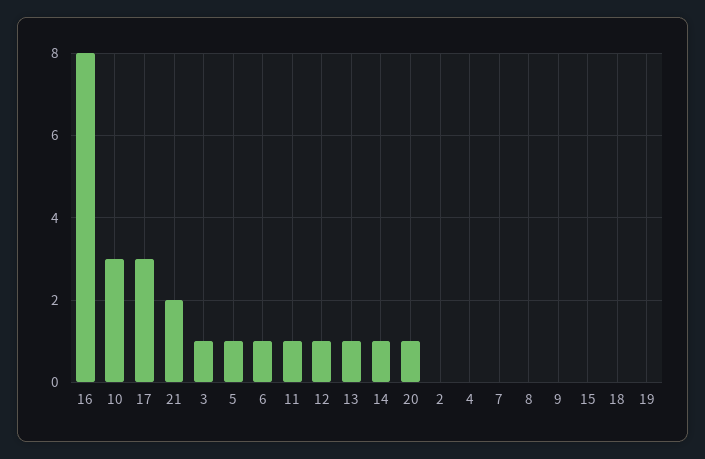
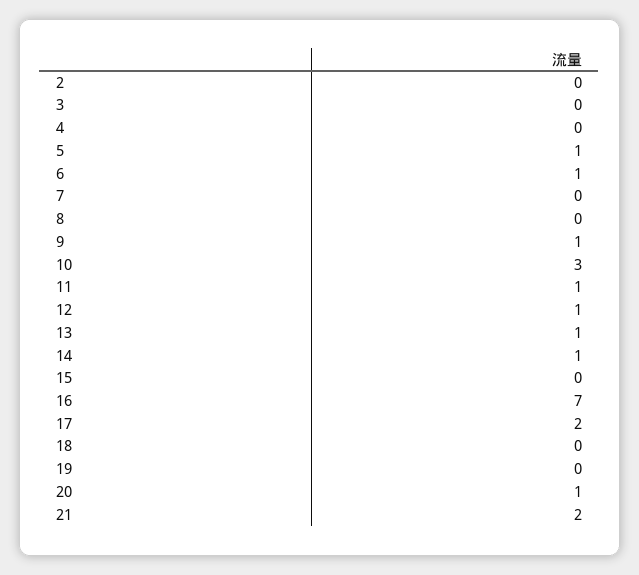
16: 8 -> 7
17: 3 -> 2
3: 1 -> 0
9: 0 -> 1

